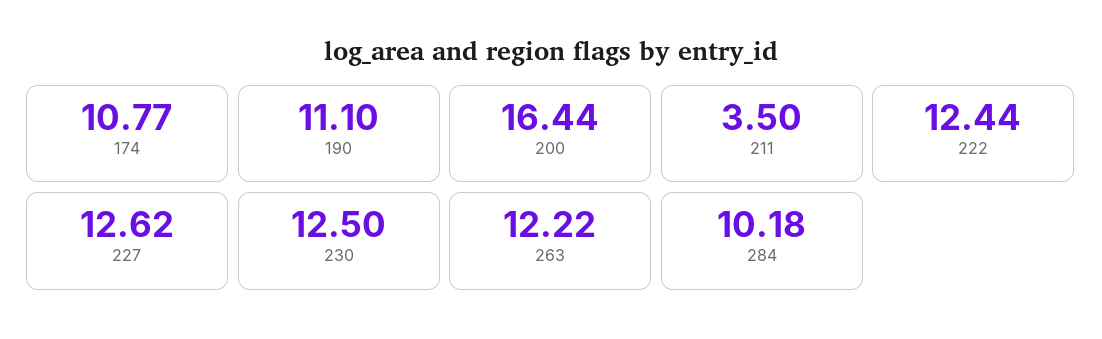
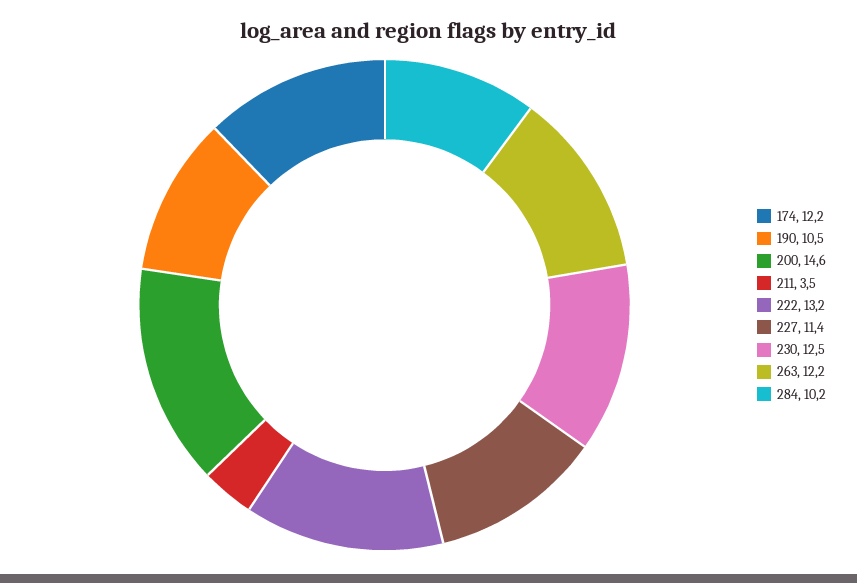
174: 10.77 -> 12.2
190: 11.1 -> 10.5
200: 16.44 -> 14.6
222: 12.44 -> 13.2
227: 12.62 -> 11.4

